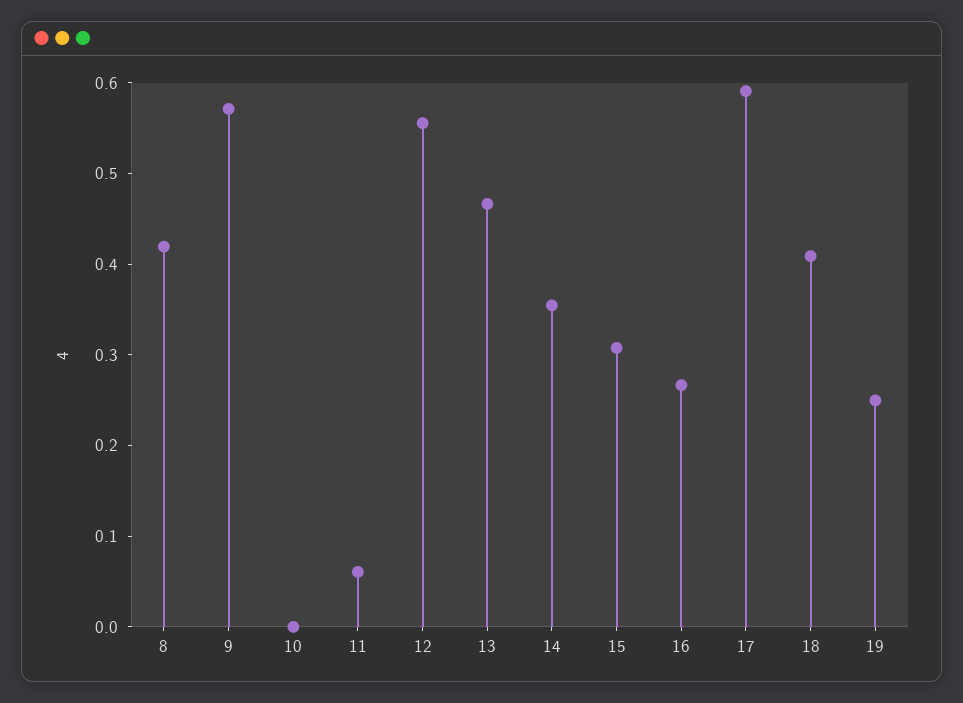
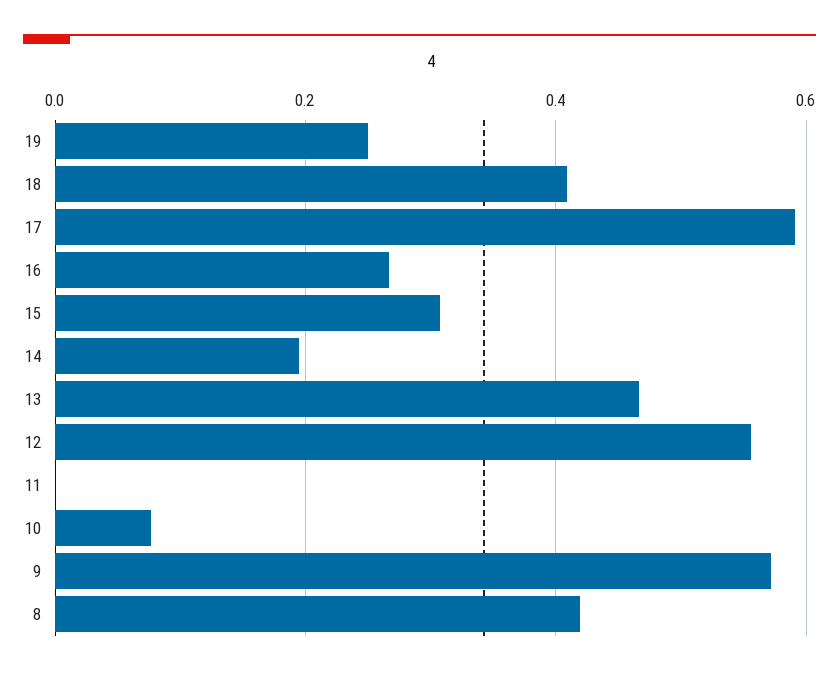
10: 0 -> 0.08
11: 0.06 -> 0
14: 0.36 -> 0.2

